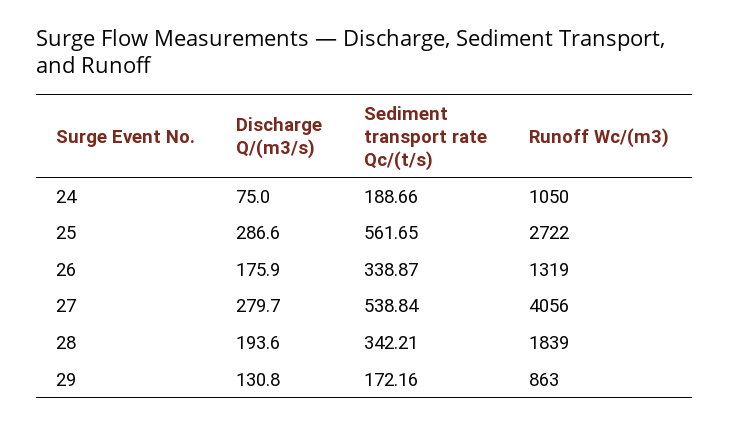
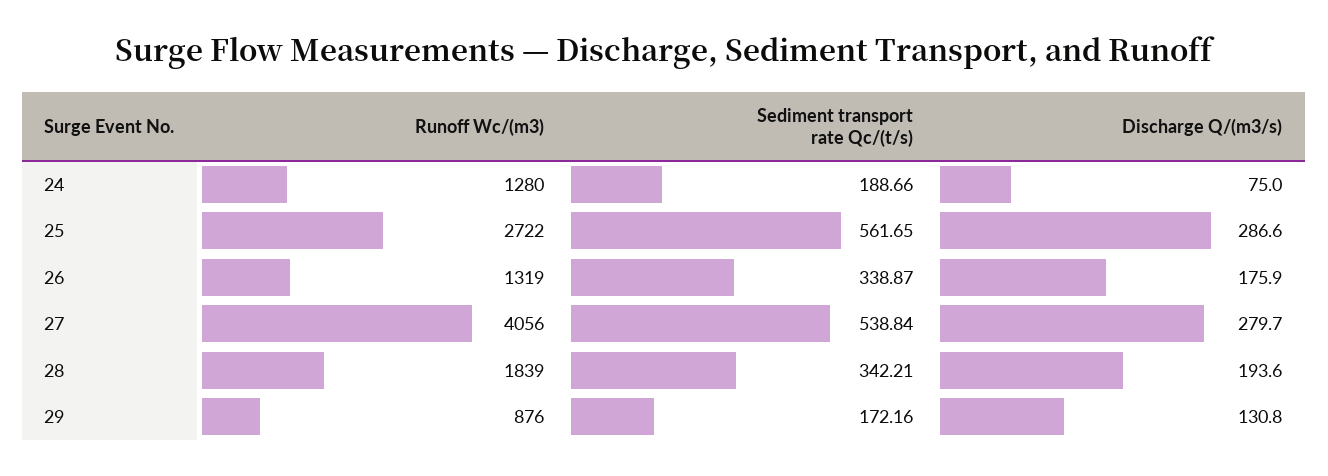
Runoff Wc/(m3), 24: 1050 -> 1280
Runoff Wc/(m3), 29: 863 -> 876

